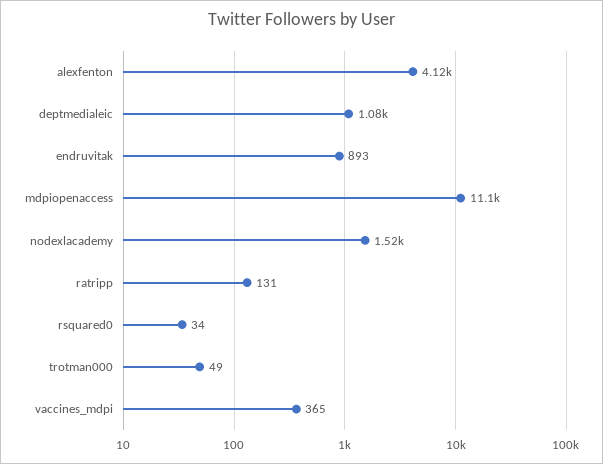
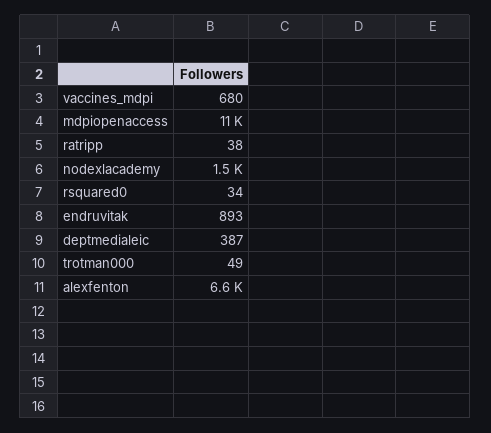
alexfenton: 4120 -> 6600
deptmedialeic: 1080 -> 387
ratripp: 131 -> 38
vaccines_mdpi: 365 -> 680

